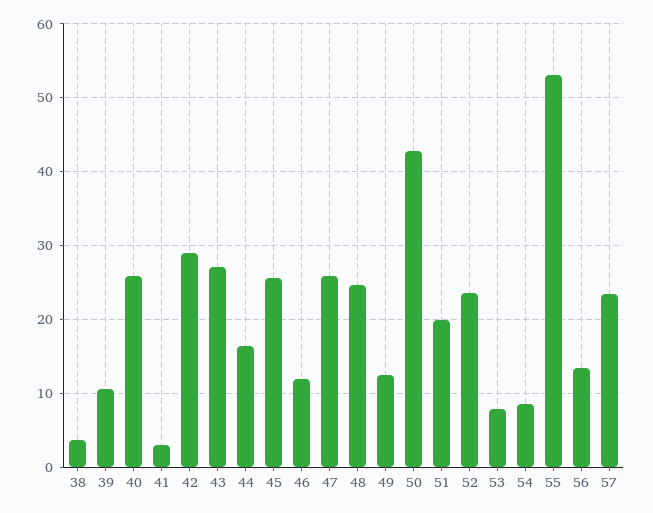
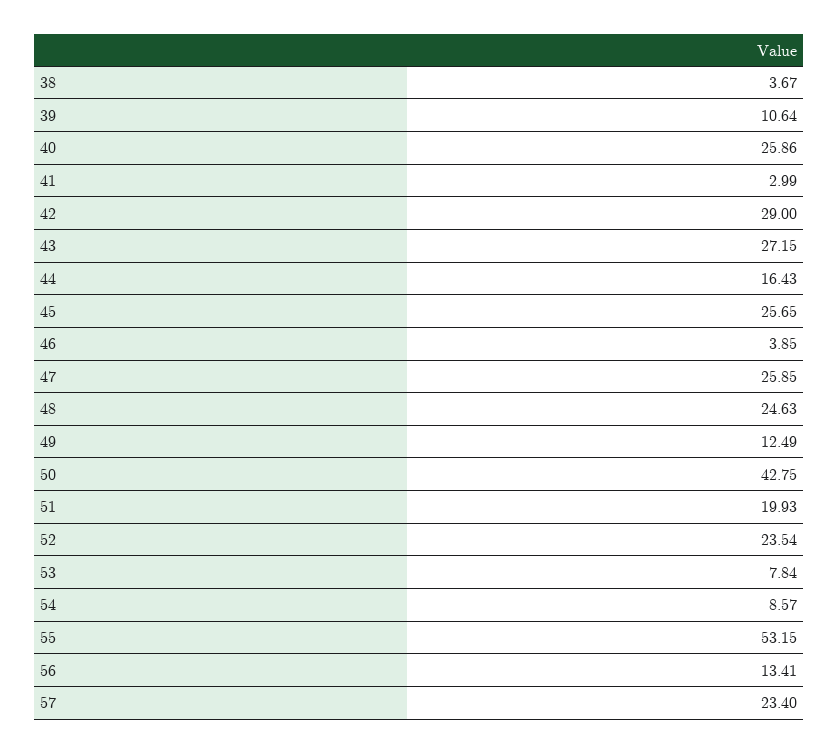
46: 12 -> 3.85

